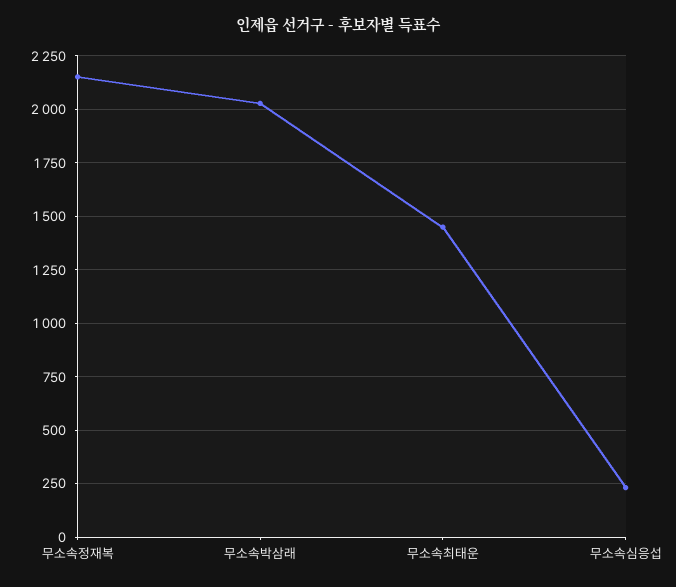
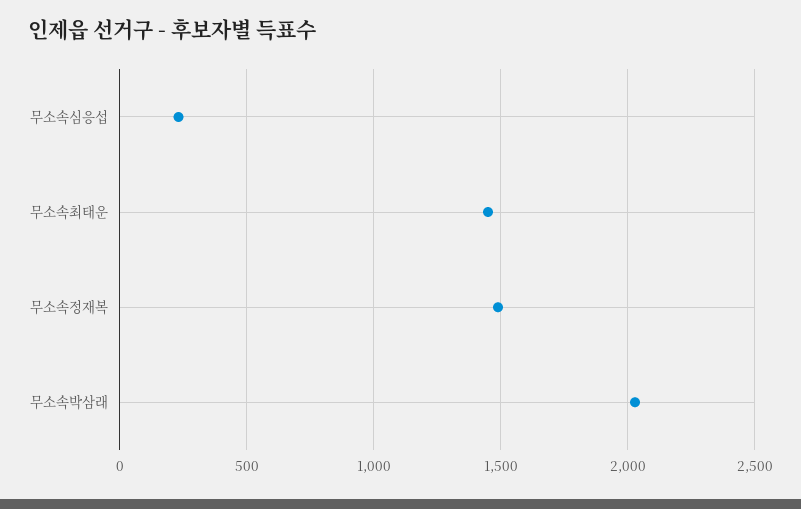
무소속정재복: 2150 -> 1500

